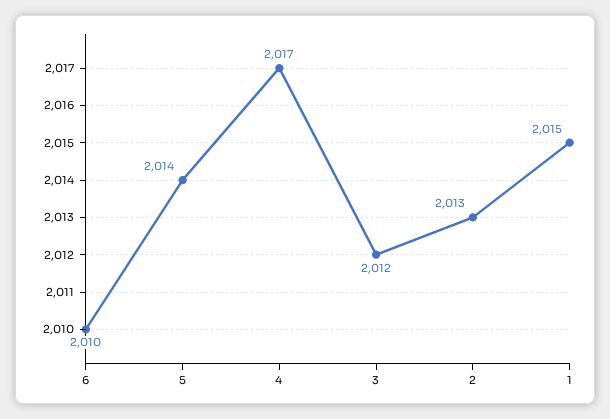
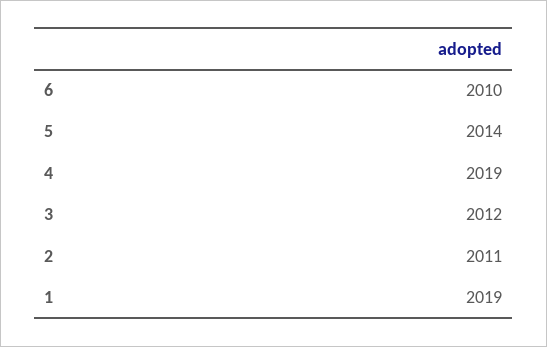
4: 2017 -> 2019
2: 2013 -> 2011
1: 2015 -> 2019

